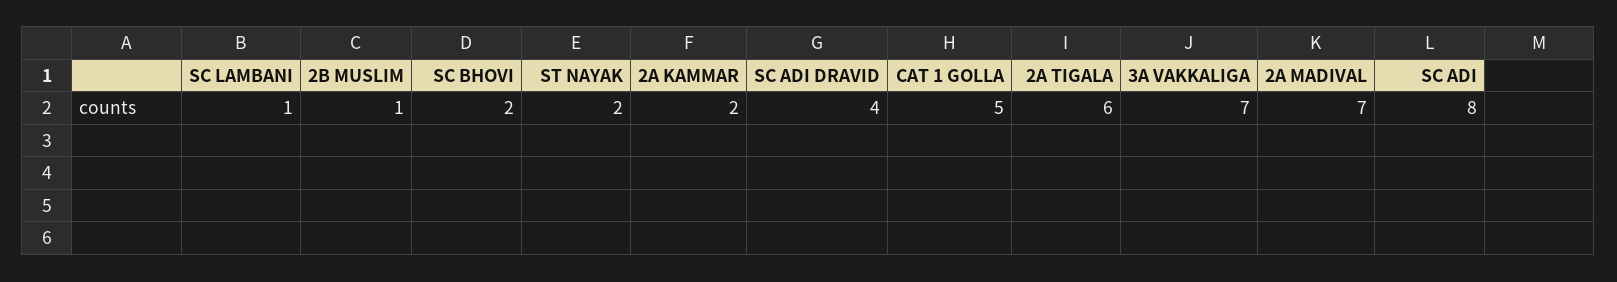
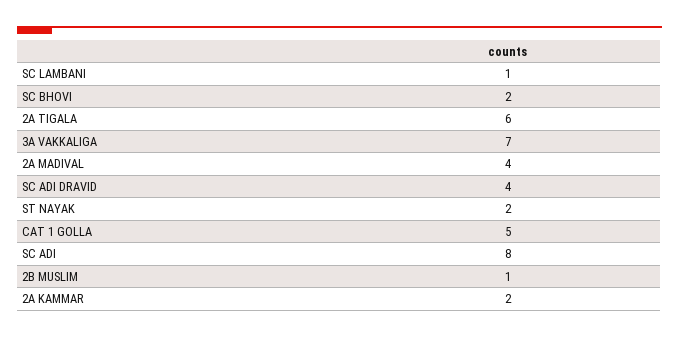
2A MADIVAL: 7 -> 4

